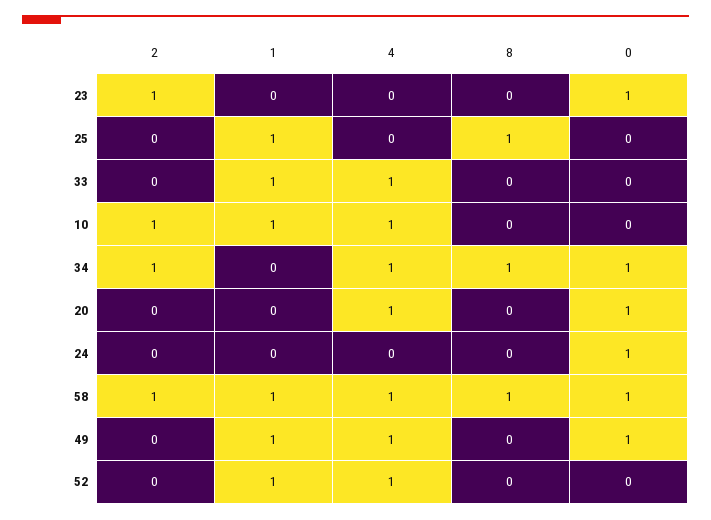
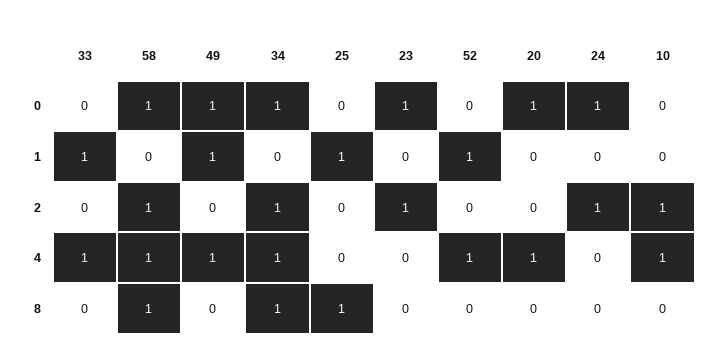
1, 10: 1 -> 0
2, 24: 0 -> 1
1, 58: 1 -> 0

